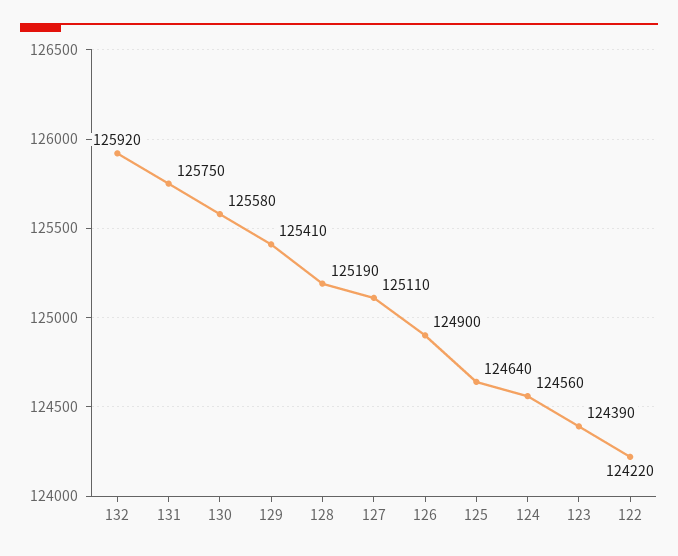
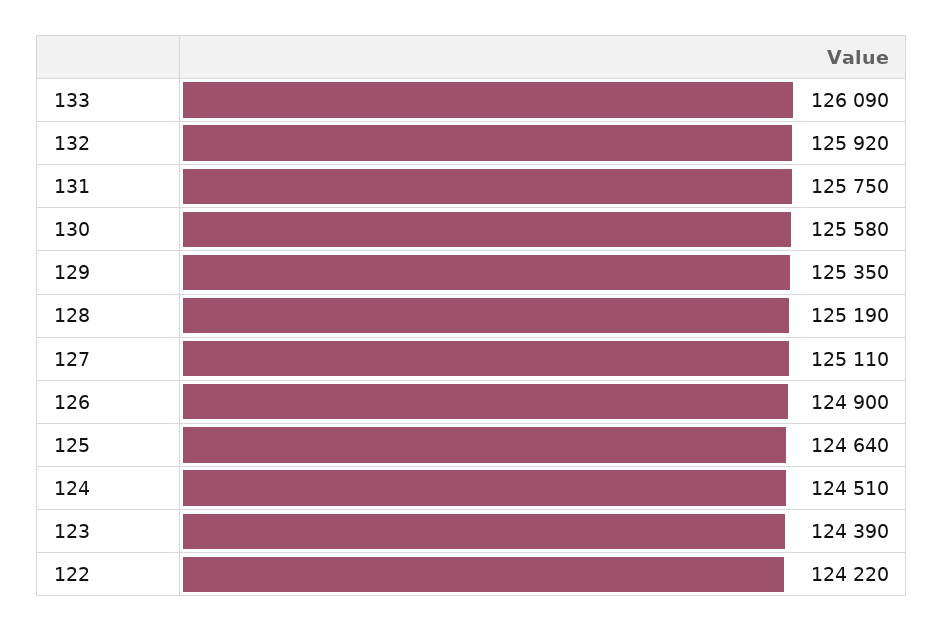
129: 125410 -> 125350
124: 124560 -> 124510
133: none -> 126090

